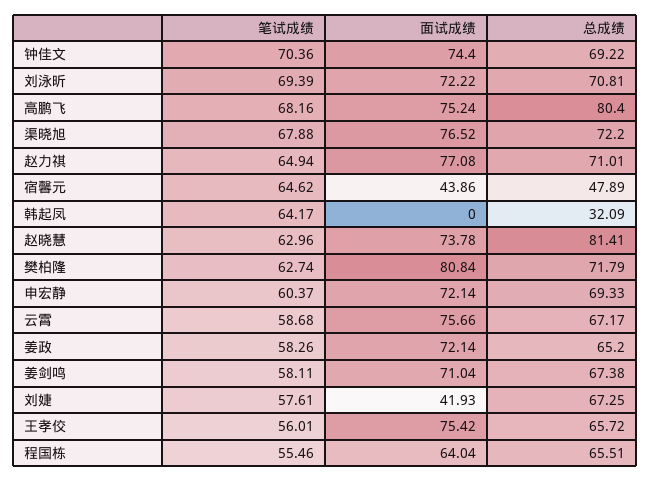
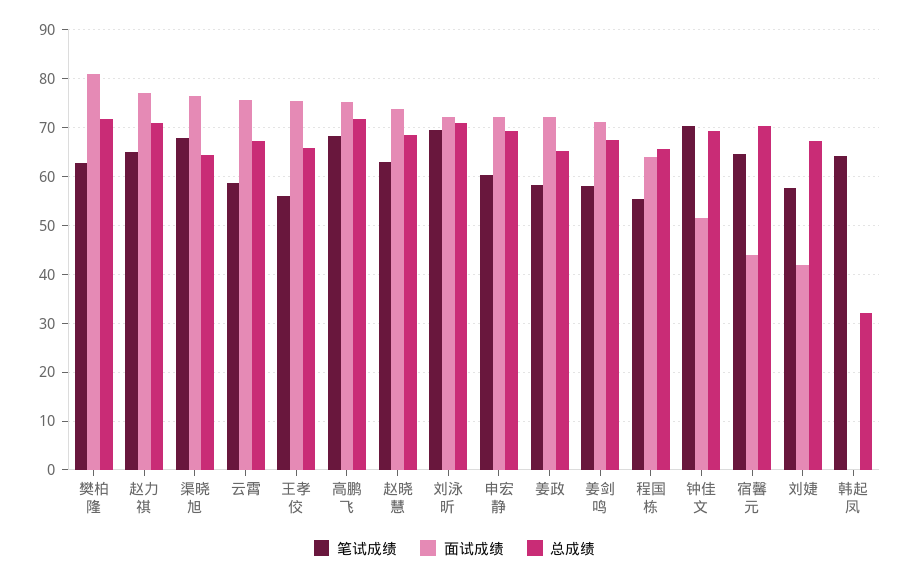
面试成绩, 钟佳文: 74.4 -> 52
总成绩, 高鹏飞: 80.4 -> 72
总成绩, 渠晓旭: 72.2 -> 64
总成绩, 宿馨元: 47.89 -> 70
总成绩, 赵晓慧: 81.41 -> 68

